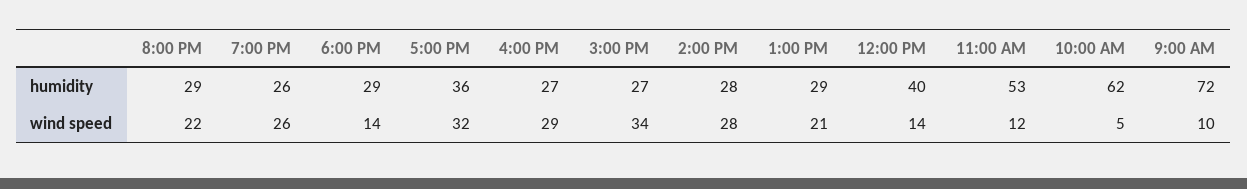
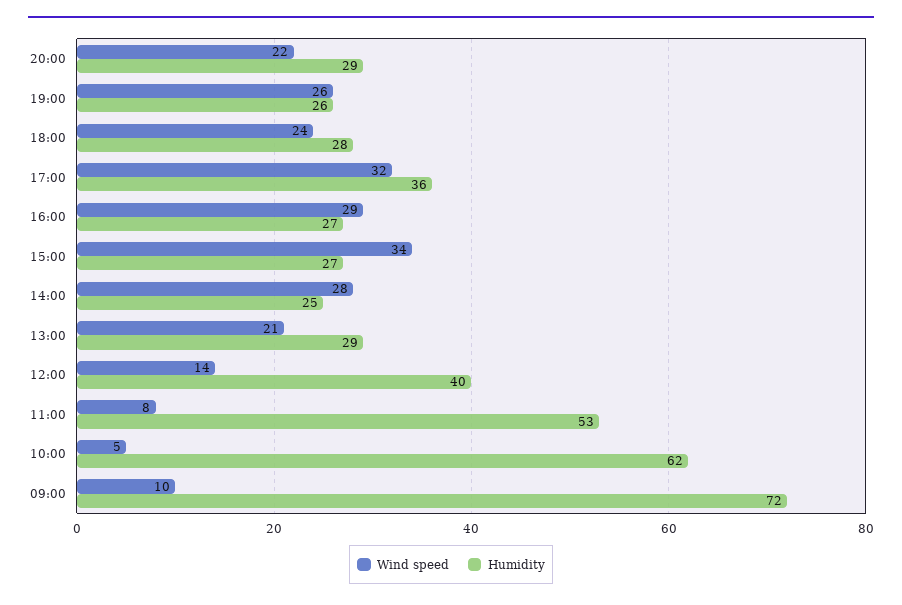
humidity, 6:00 PM: 29 -> 28
humidity, 2:00 PM: 28 -> 25
wind speed, 6:00 PM: 14 -> 24
wind speed, 11:00 AM: 12 -> 8

